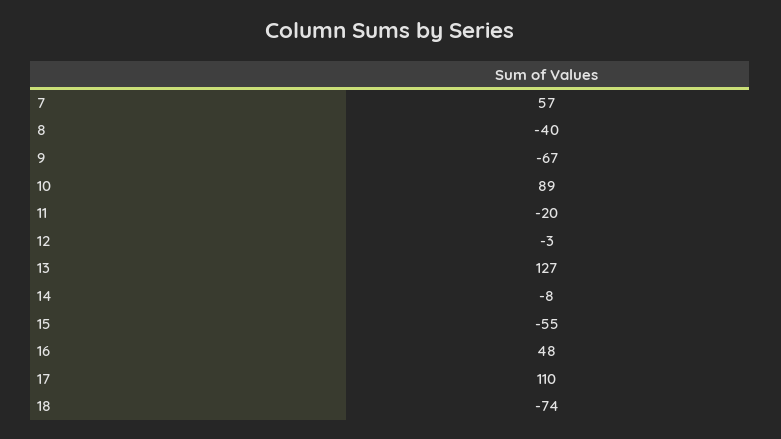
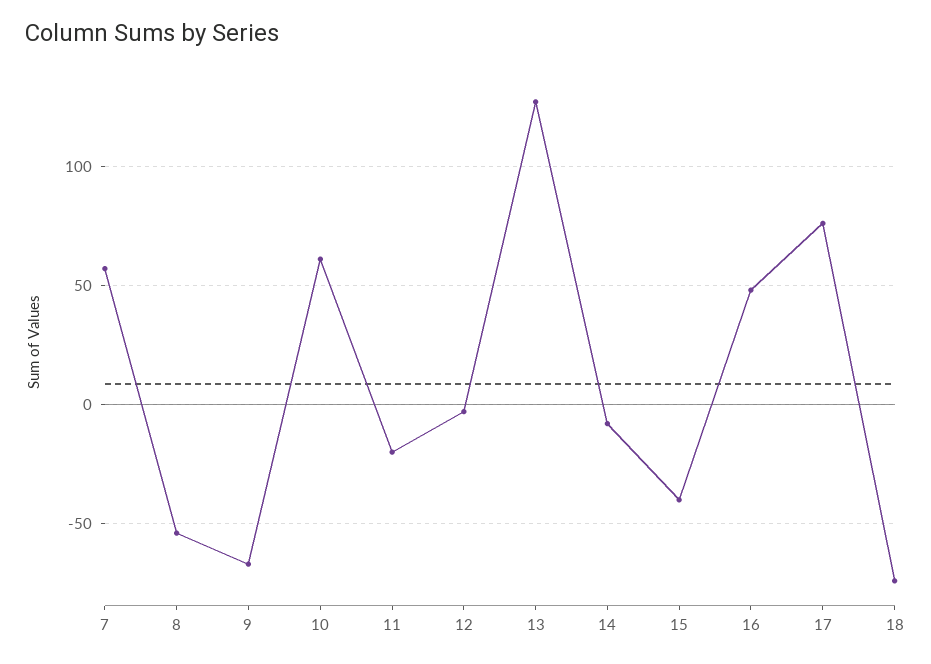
8: -40 -> -55
10: 89 -> 60
15: -55 -> -40
17: 110 -> 75

